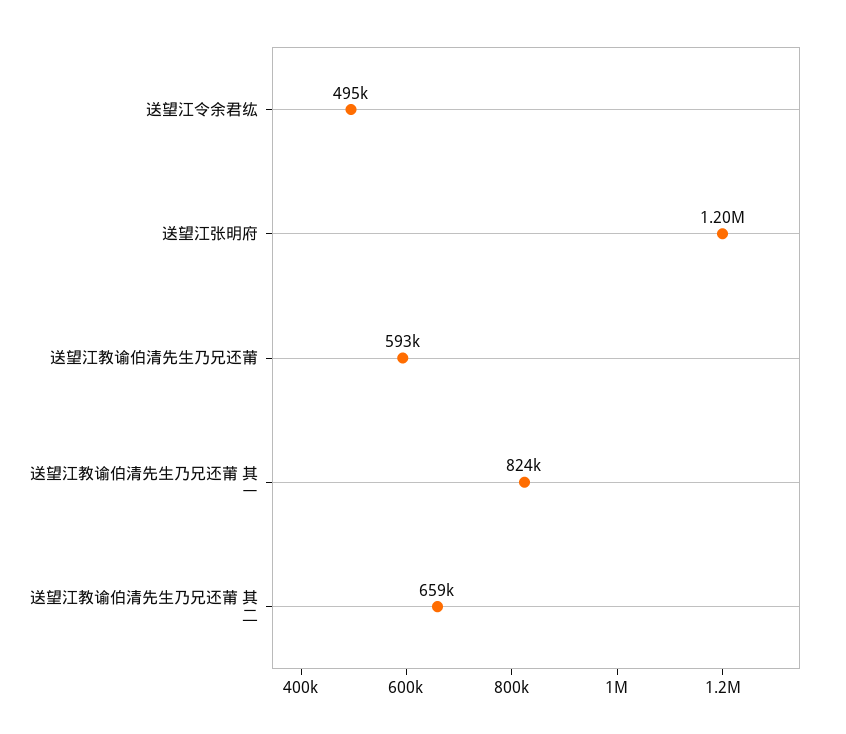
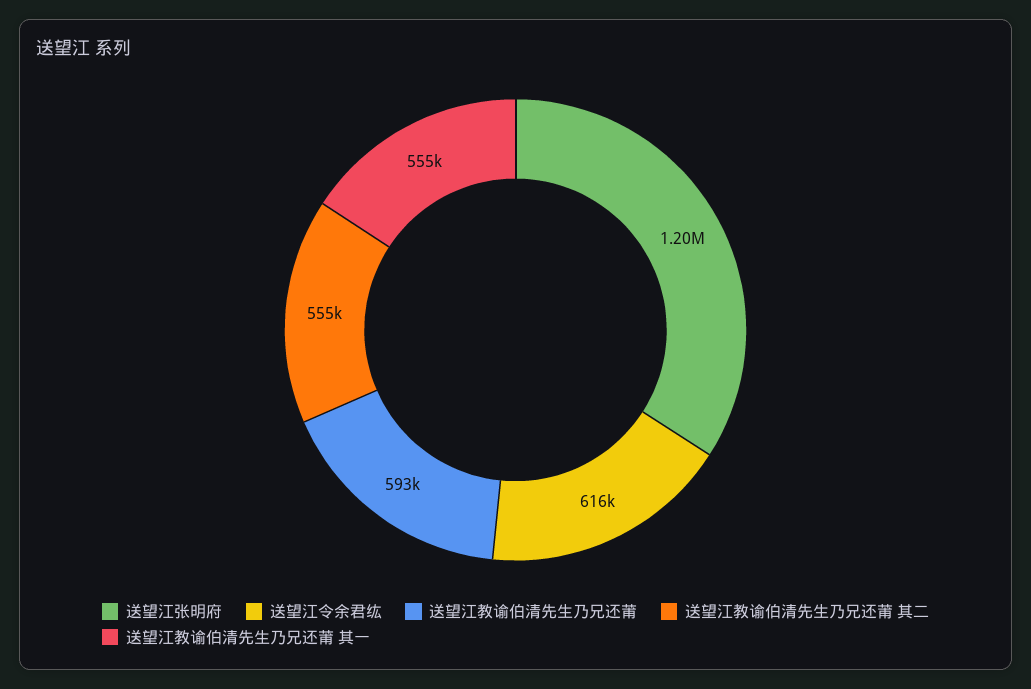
送望江令余君纮: 495000 -> 616000
送望江教谕伯清先生乃兄还莆 其一: 824000 -> 555000
送望江教谕伯清先生乃兄还莆 其二: 659000 -> 555000

